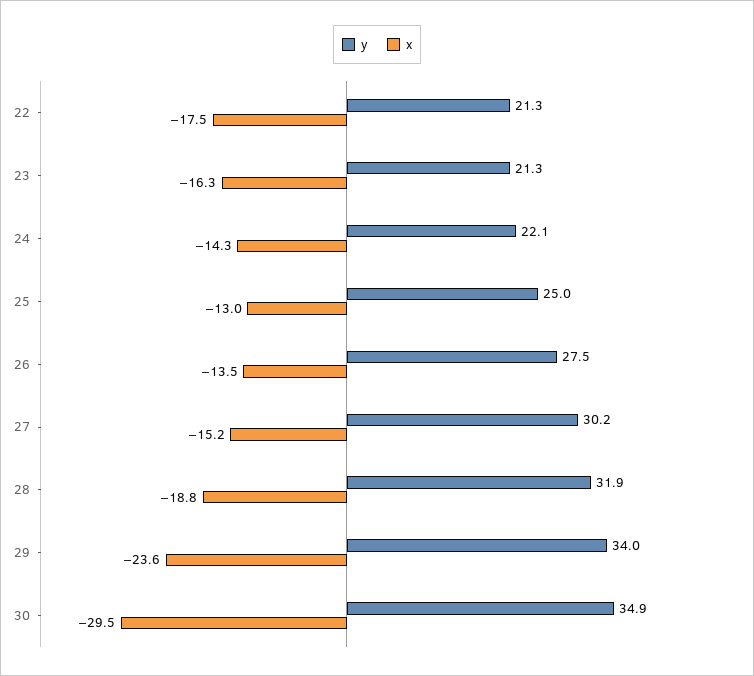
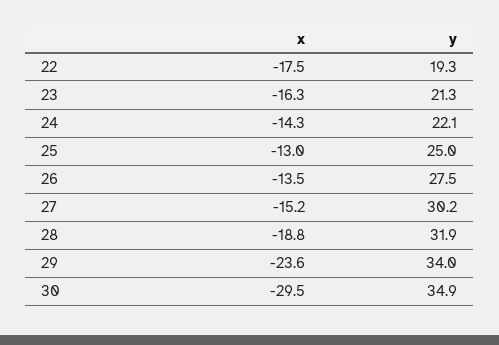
y, 22: 21.3 -> 19.3

